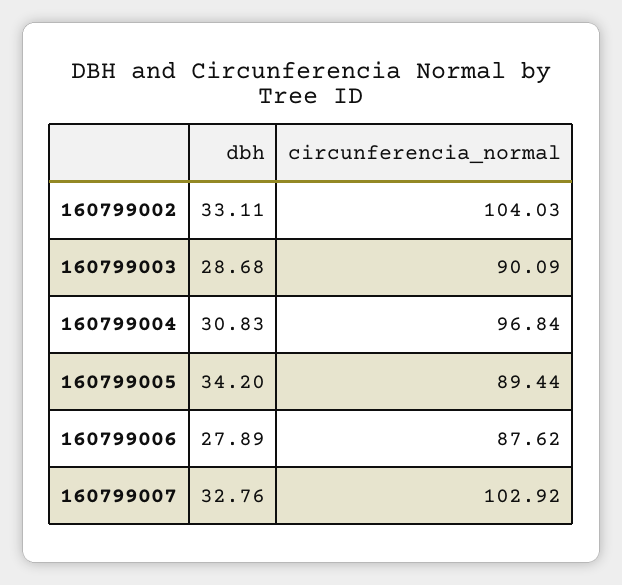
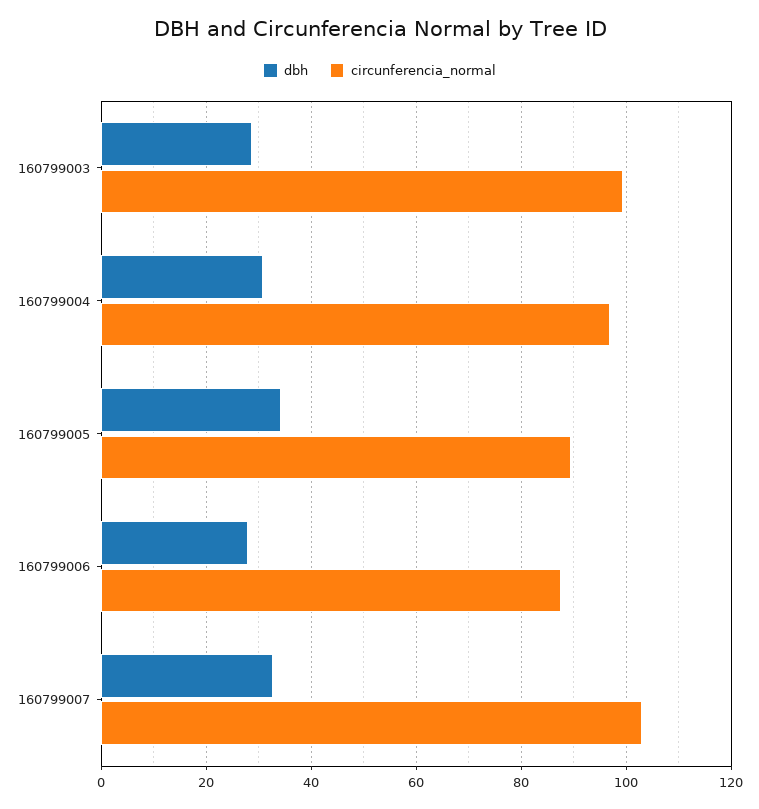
dbh, 160799002: 33.11 -> none
circunferencia_normal, 160799002: 104.03 -> none
circunferencia_normal, 160799003: 90.09 -> 100

